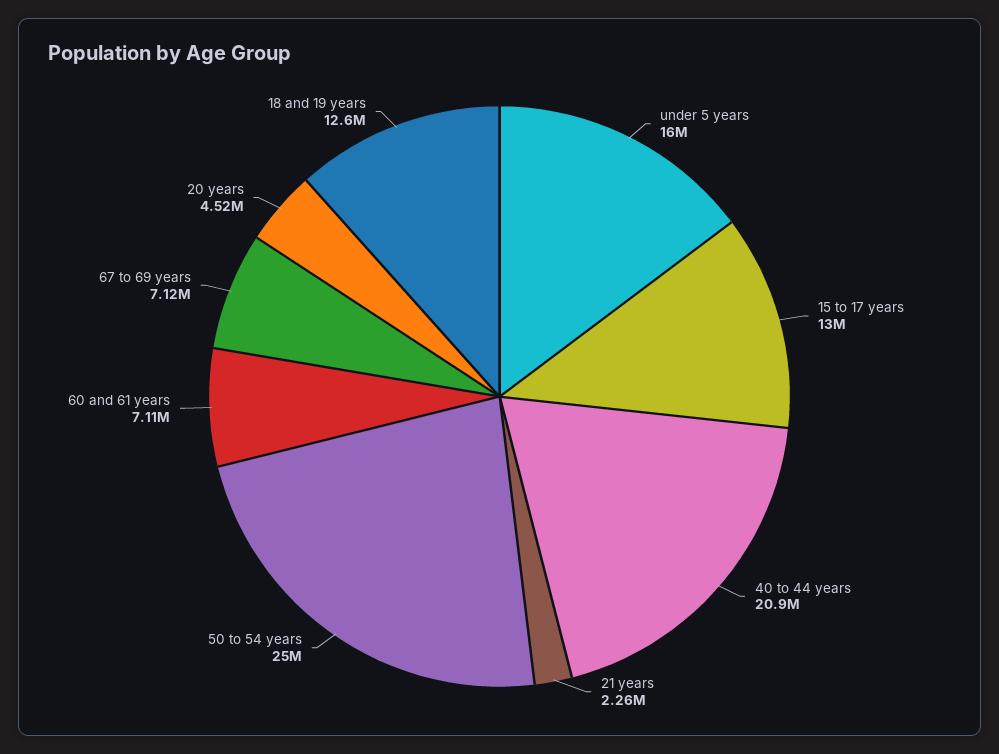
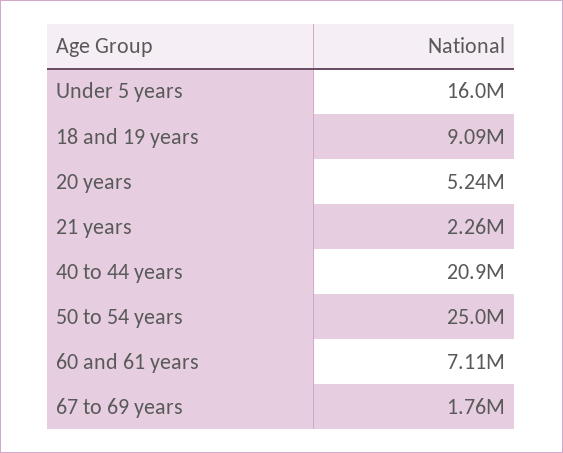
15 to 17 years: 13000000 -> none
67 to 69 years: 7120000 -> 1760000
20 years: 4520000 -> 5240000
18 and 19 years: 12600000 -> 9090000

